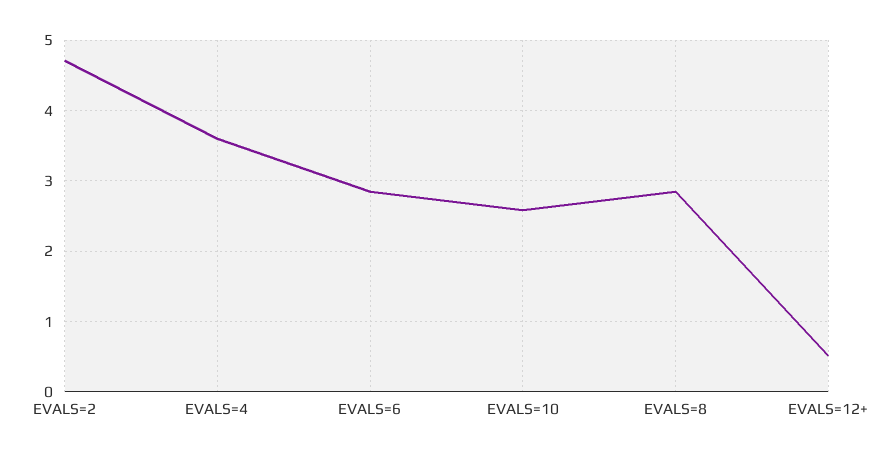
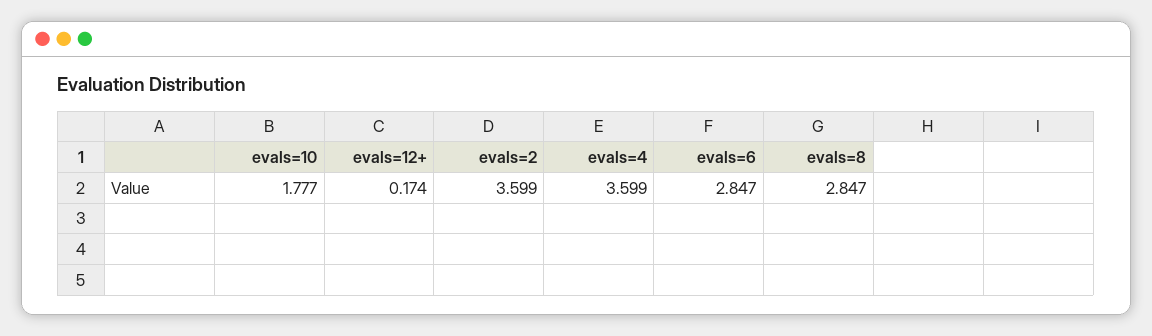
EVALS=2: 4.7 -> 3.599
EVALS=10: 2.6 -> 1.777
EVALS=12+: 0.5 -> 0.174

